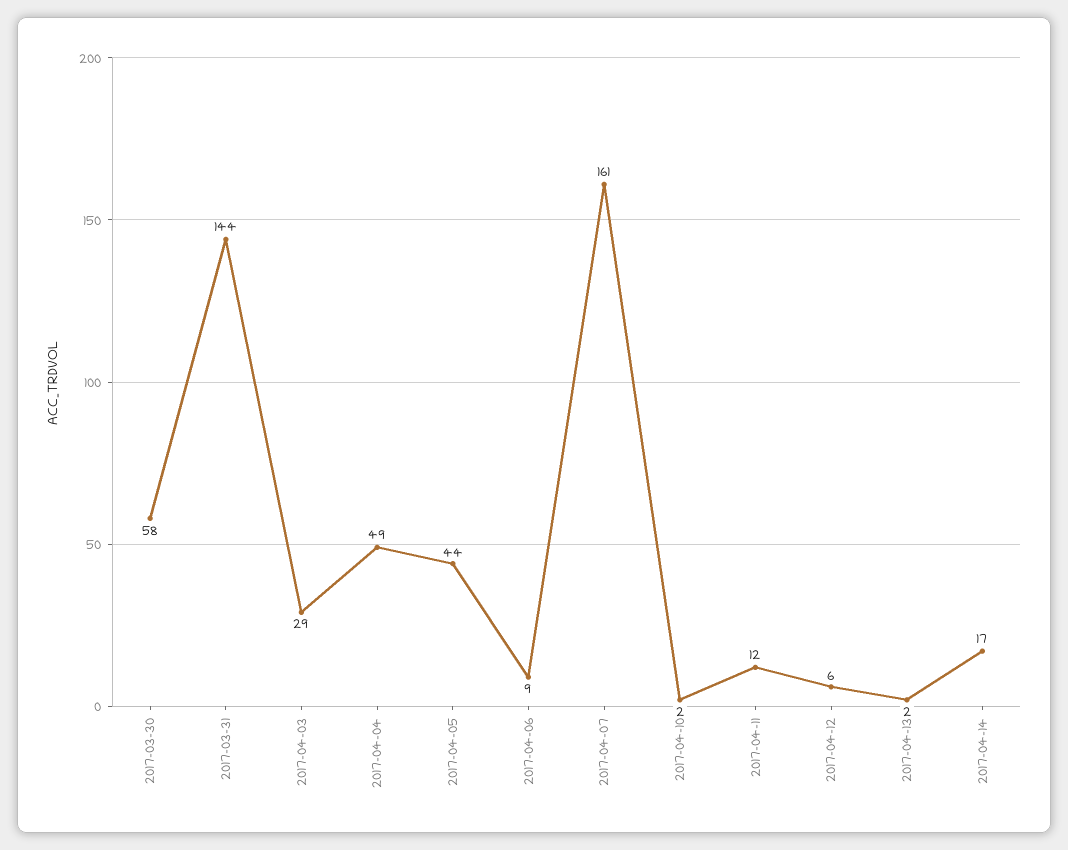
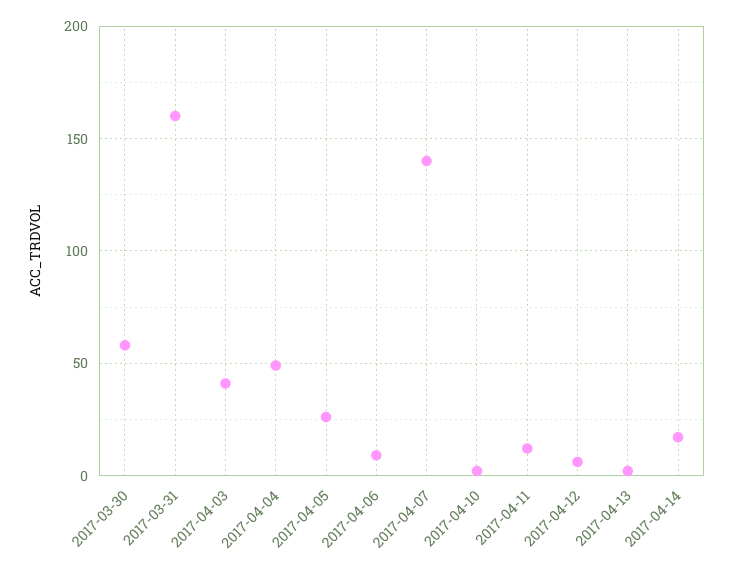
2017-03-31: 144 -> 160
2017-04-03: 29 -> 40
2017-04-05: 44 -> 25
2017-04-07: 161 -> 140

